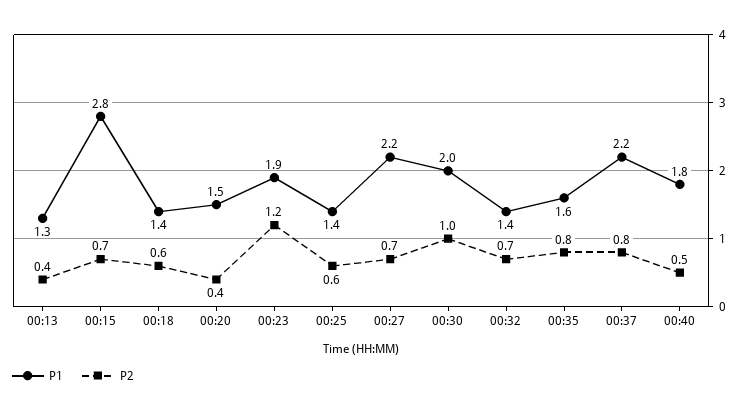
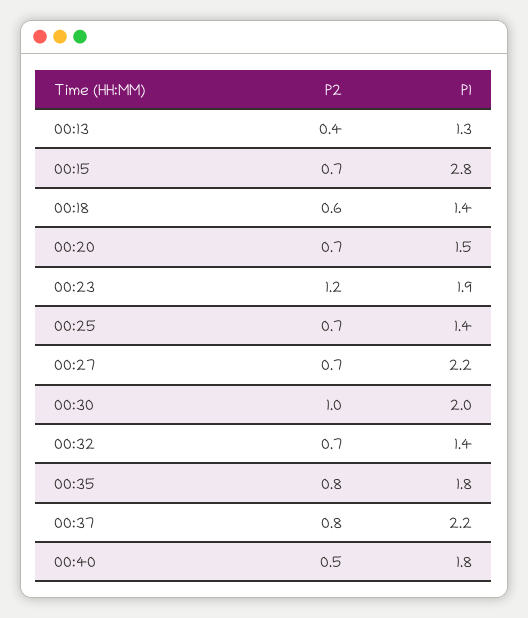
P2, 00:20: 0.4 -> 0.7
P2, 00:25: 0.6 -> 0.7
P1, 00:35: 1.6 -> 1.8

